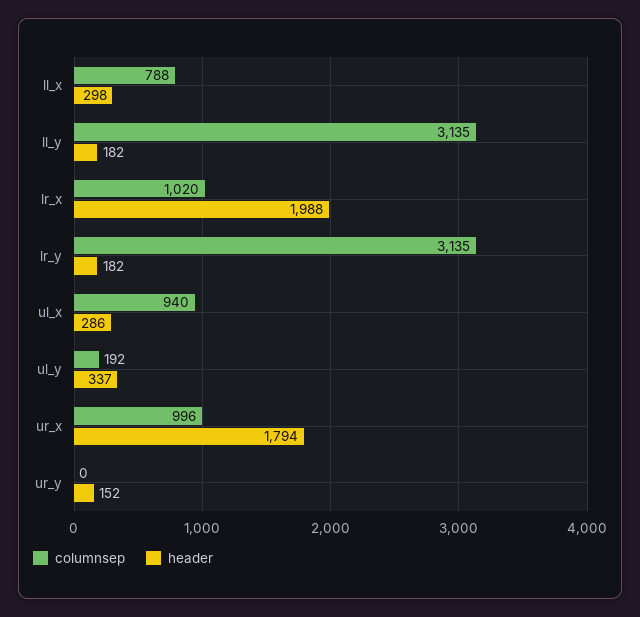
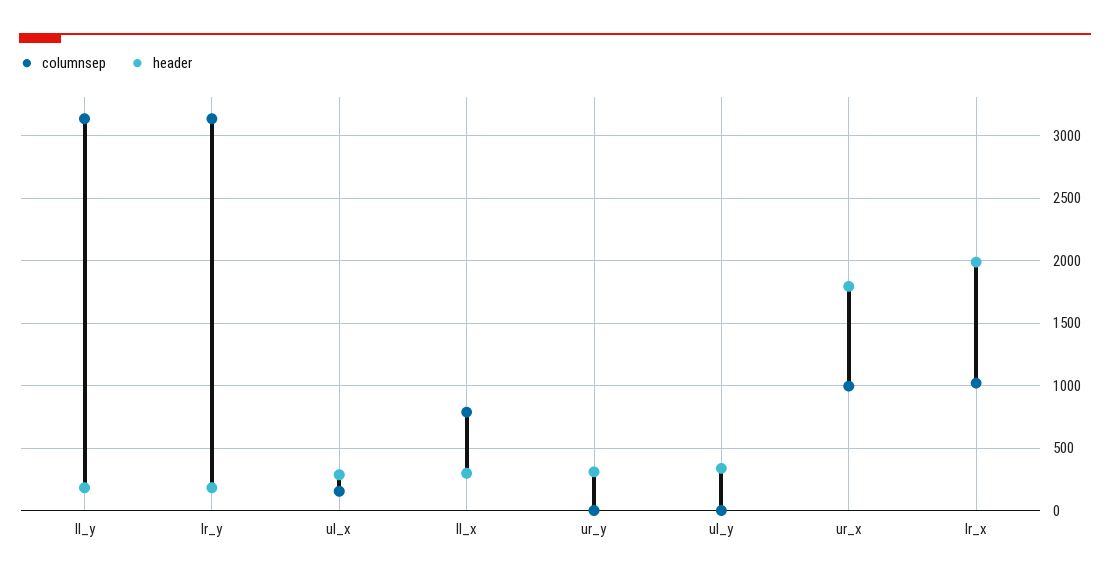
columnsep, ul_x: 940 -> 150
columnsep, ul_y: 192 -> 0
header, ur_y: 152 -> 300

